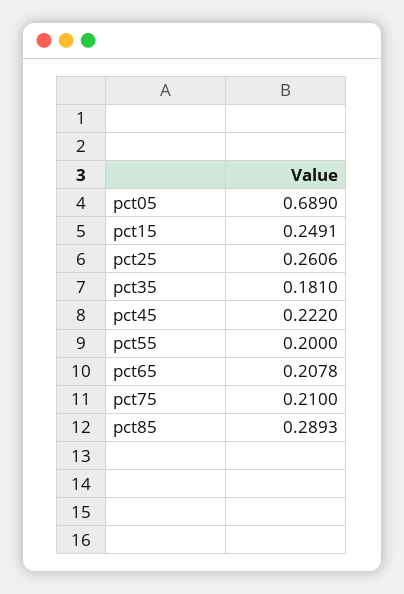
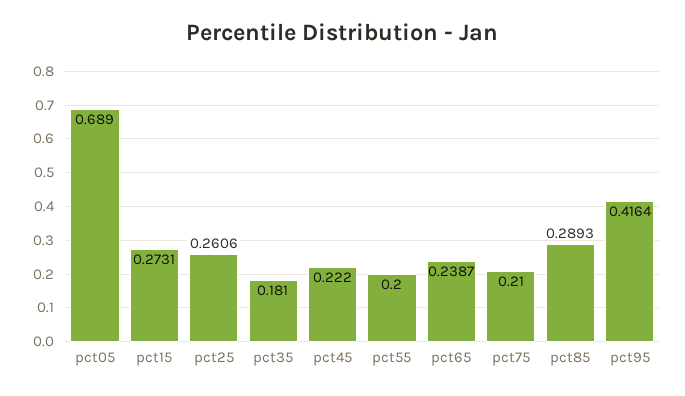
pct15: 0.2491 -> 0.2731
pct65: 0.2078 -> 0.2387
pct95: none -> 0.4164

